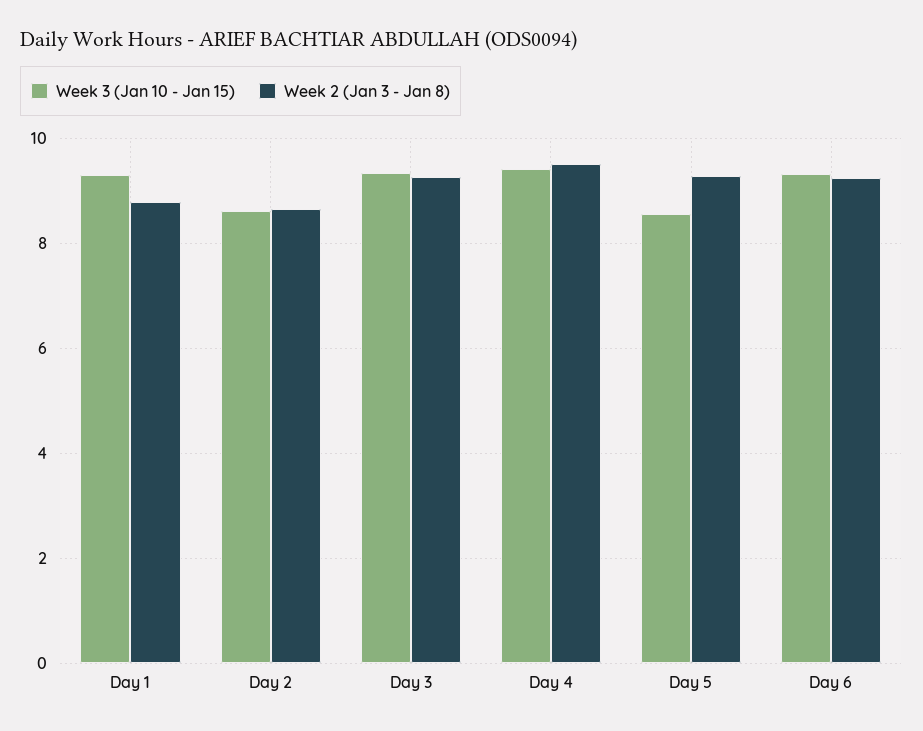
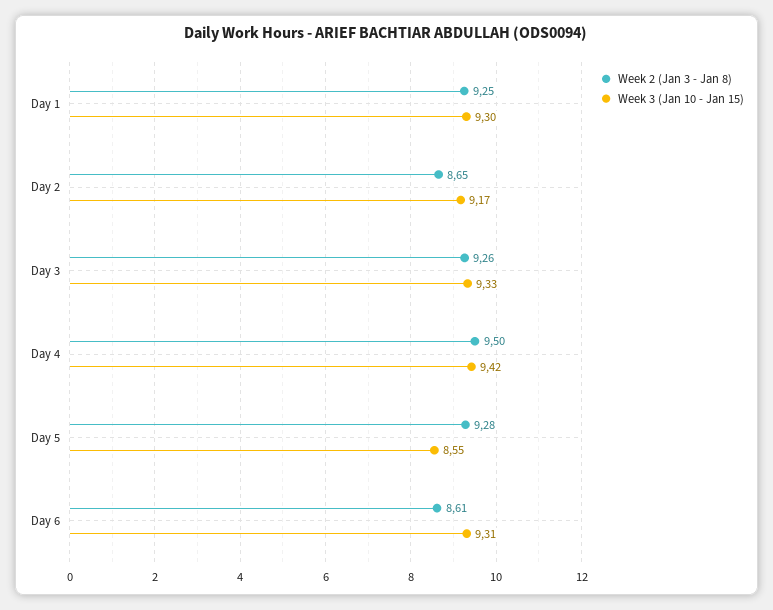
Week 2 (Jan 3 - Jan 8), Day 1: 8.8 -> 9.25
Week 3 (Jan 10 - Jan 15), Day 2: 8.6 -> 9.17
Week 2 (Jan 3 - Jan 8), Day 6: 9.2 -> 8.61

